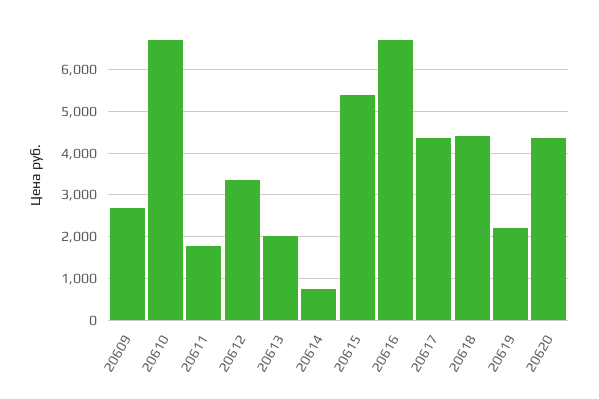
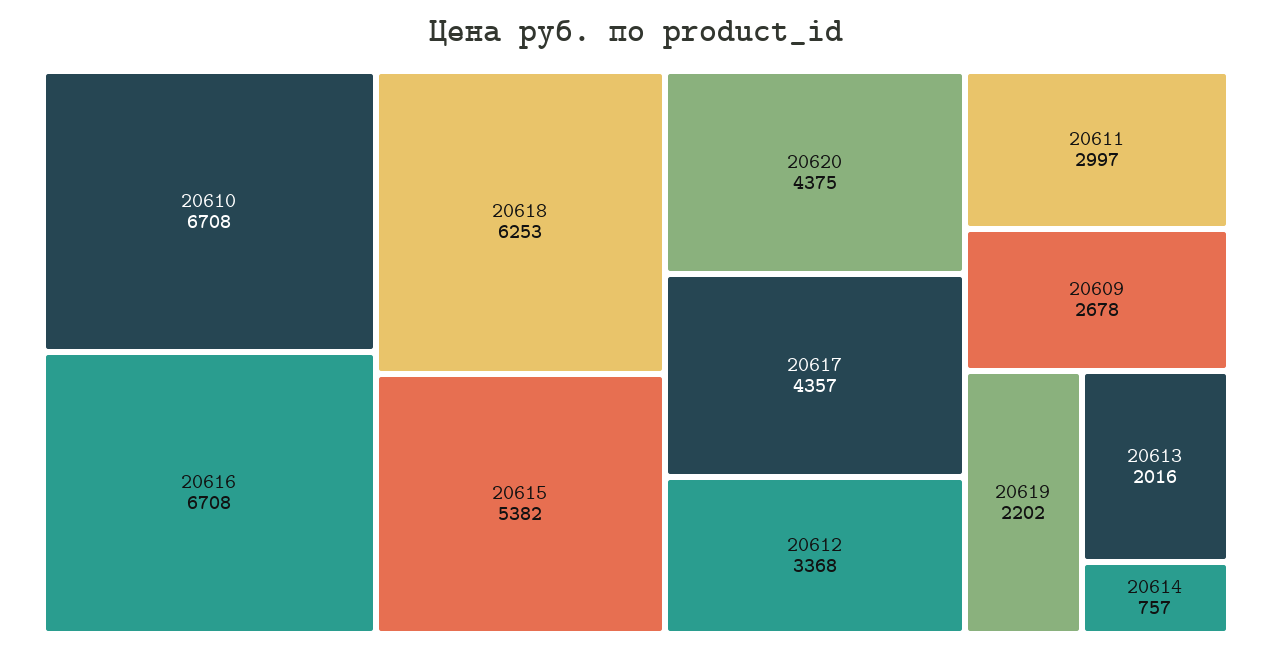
20611: 1800 -> 2997
20618: 4400 -> 6253

